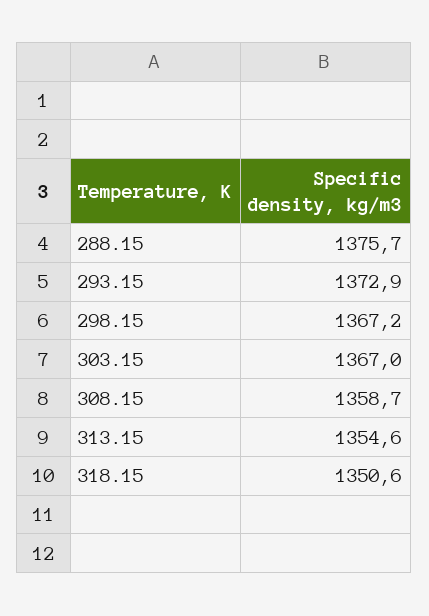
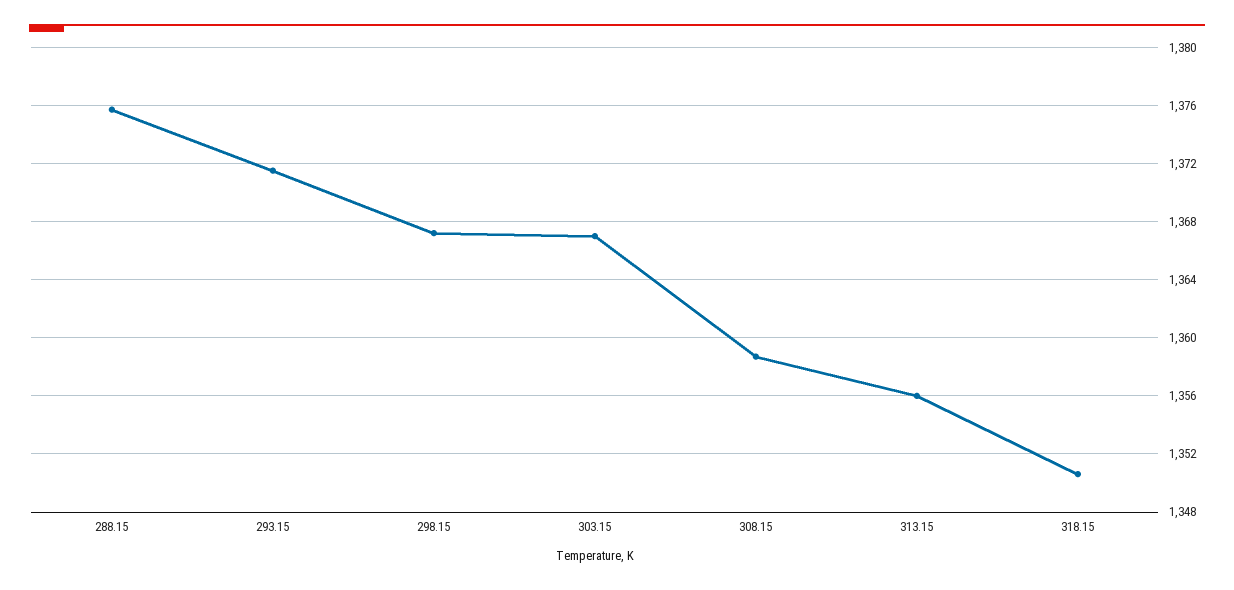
293.15: 1372.9 -> 1371.5
313.15: 1354.6 -> 1356

